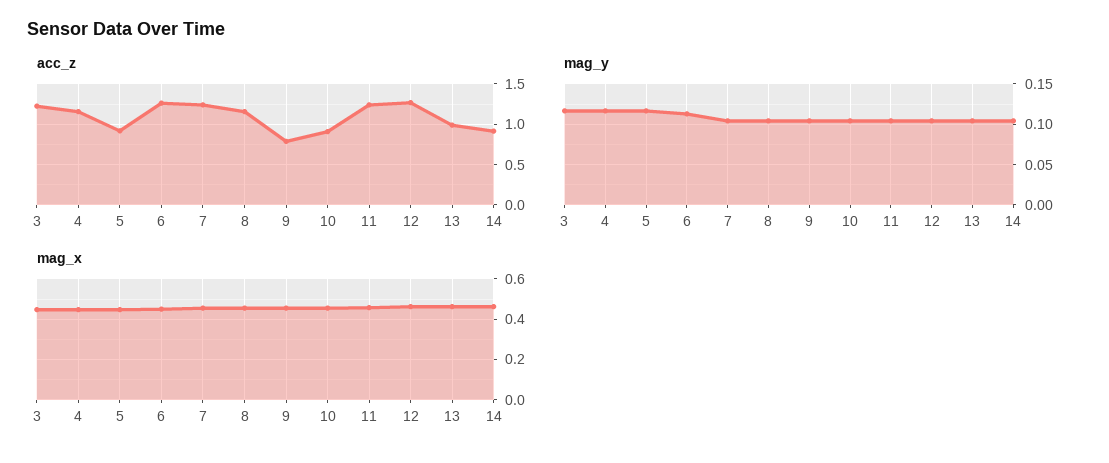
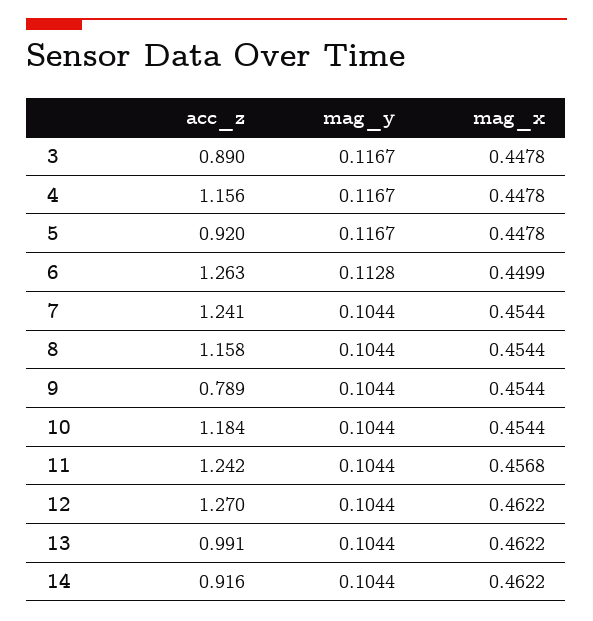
acc_z, 3: 1.2 -> 0.89
acc_z, 10: 0.9 -> 1.184

